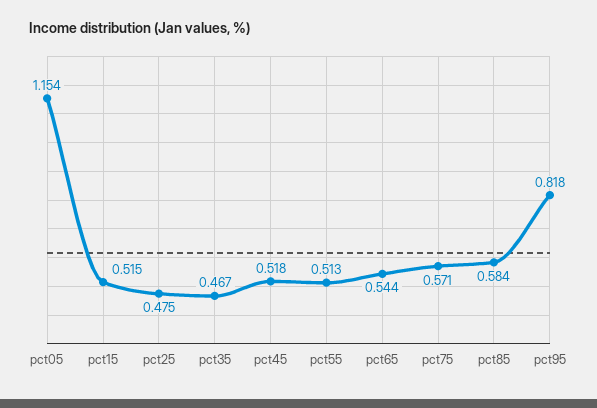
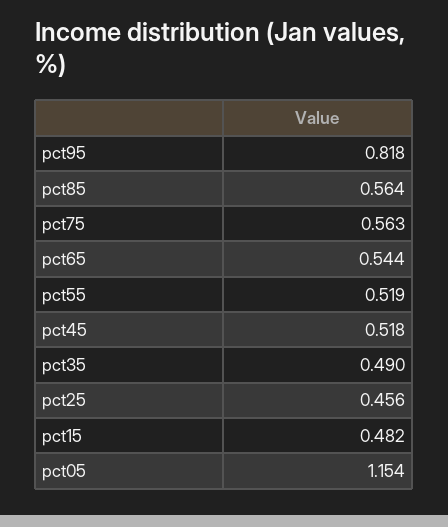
pct15: 0.515 -> 0.482
pct25: 0.475 -> 0.456
pct35: 0.467 -> 0.49
pct55: 0.513 -> 0.519
pct75: 0.571 -> 0.563
pct85: 0.584 -> 0.564

